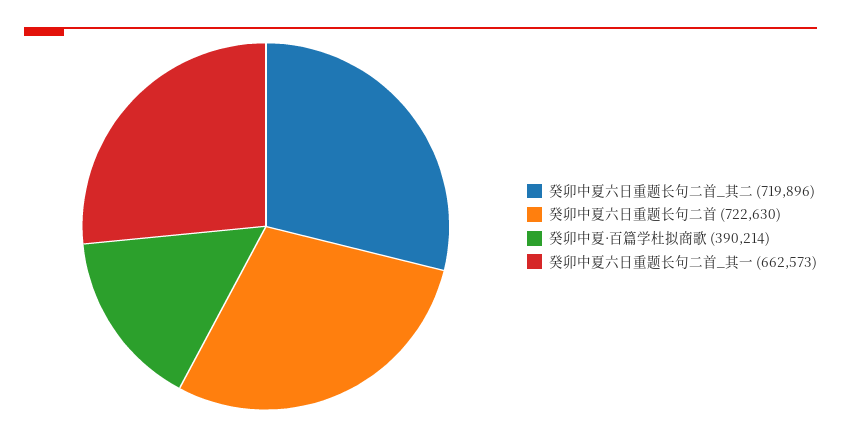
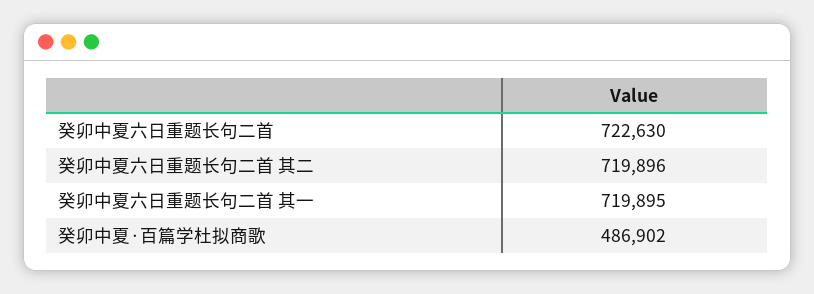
癸卯中夏·百篇学杜拟商歌: 390214 -> 486902
癸卯中夏六日重题长句二首_其一: 662573 -> 719895

